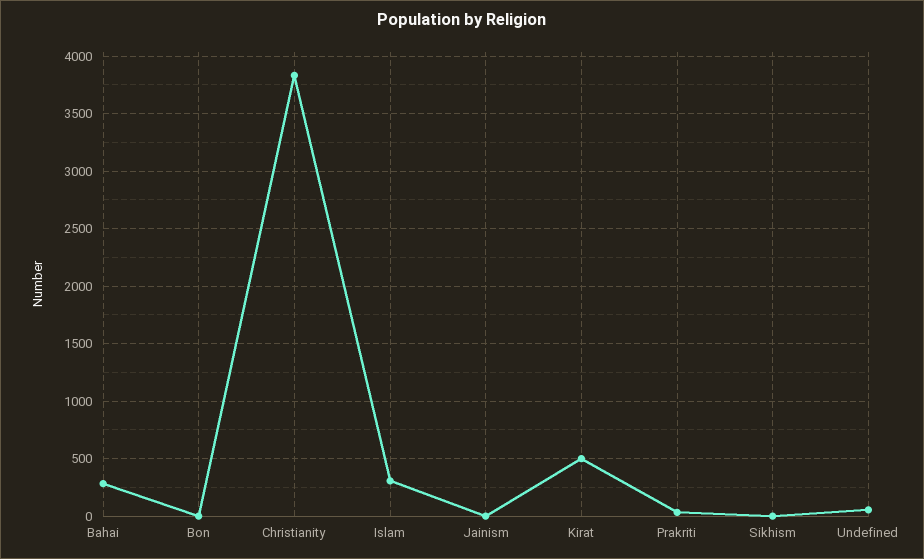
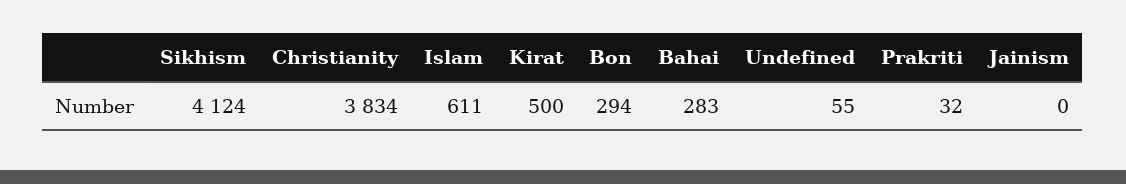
Bon: 0 -> 294
Islam: 300 -> 611
Sikhism: 0 -> 4124

